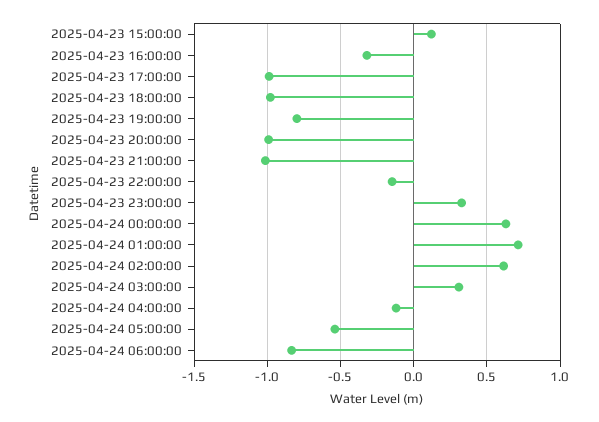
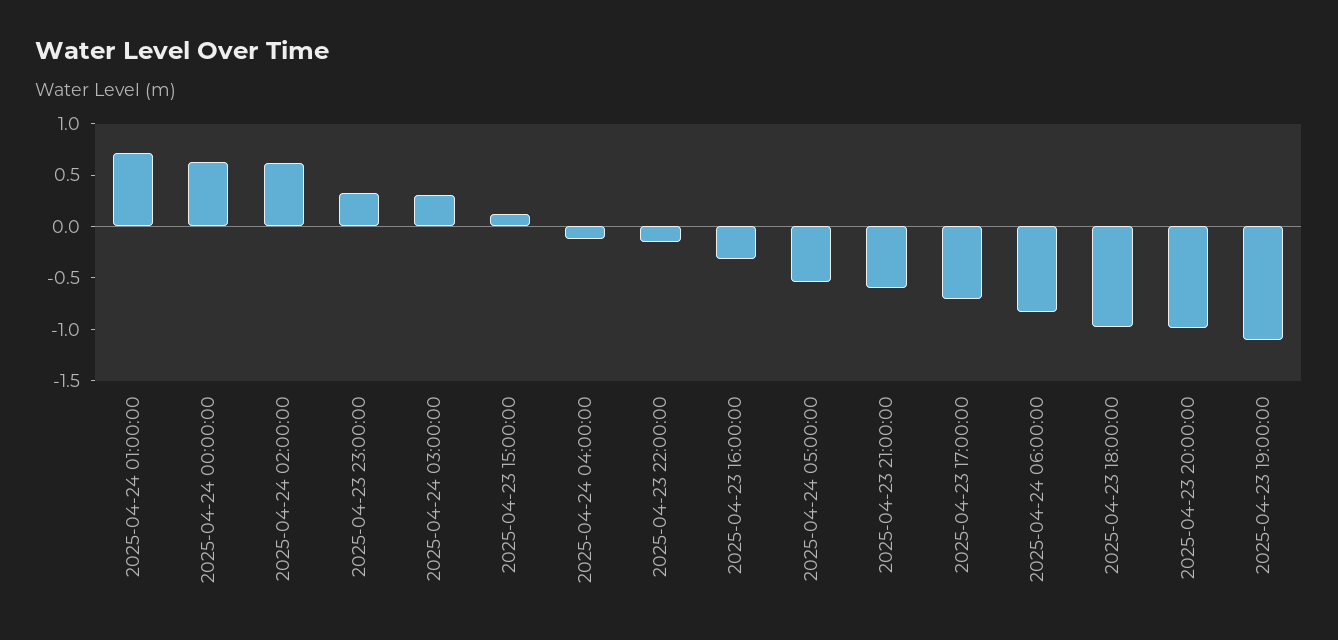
2025-04-23 17:00:00: -1 -> -0.7
2025-04-23 19:00:00: -0.8 -> -1.1
2025-04-23 21:00:00: -1 -> -0.6

